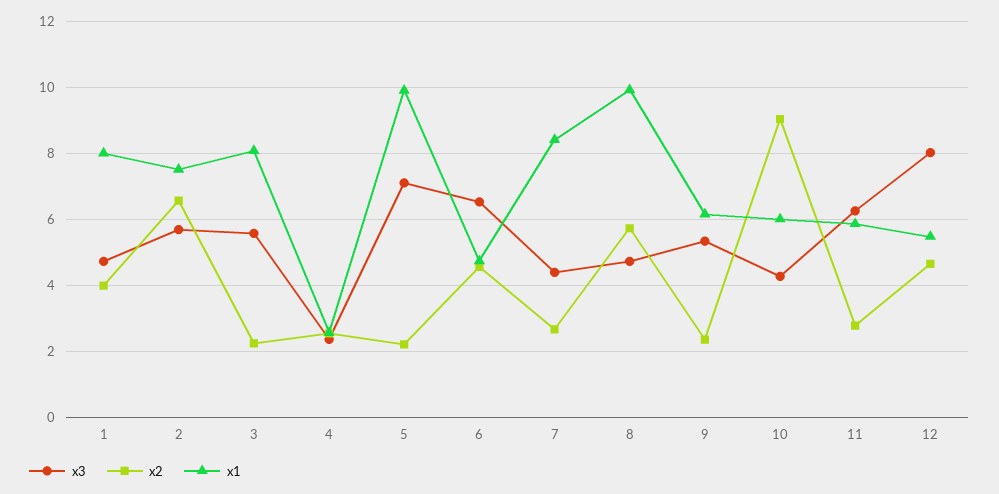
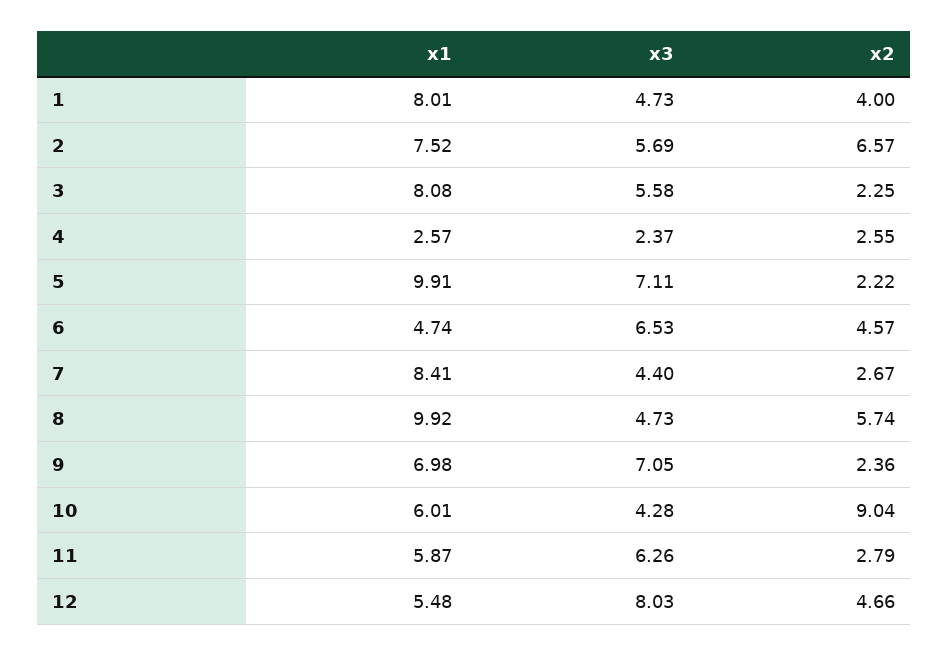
x3, 9: 5.4 -> 7.05
x1, 9: 6.2 -> 6.98

